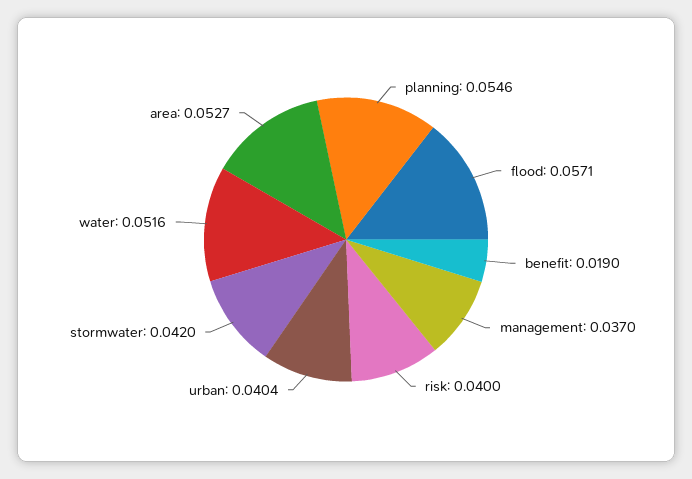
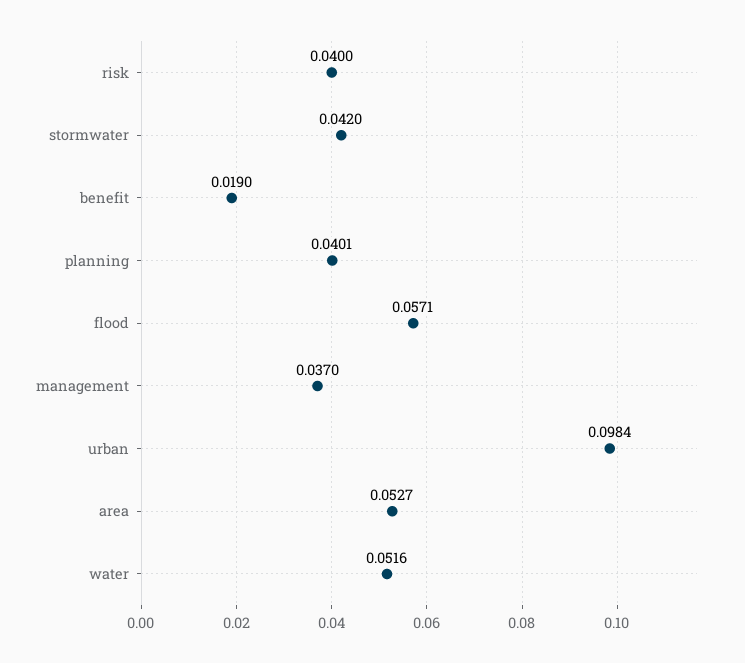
planning: 0.0546 -> 0.0401
urban: 0.0404 -> 0.0984

